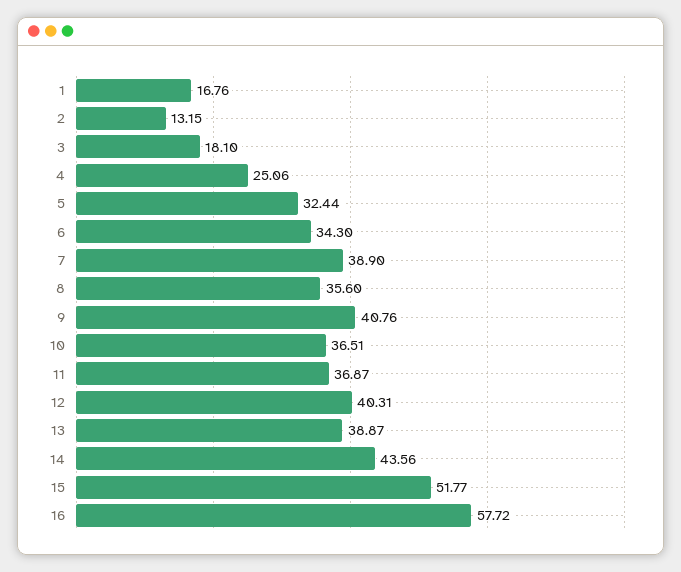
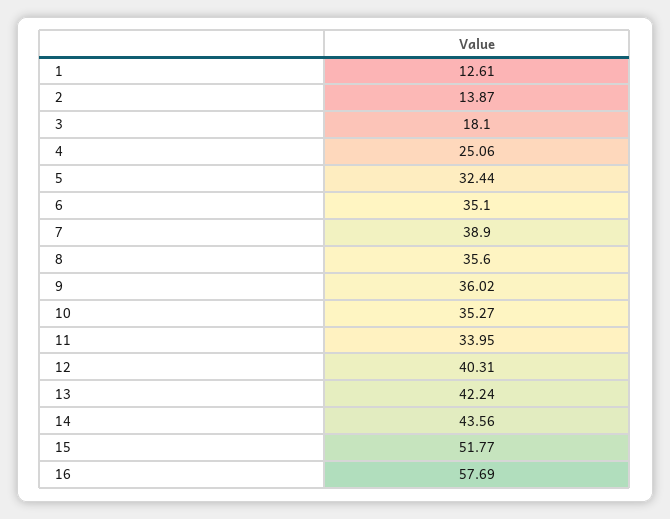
1: 16.76 -> 12.61
2: 13.15 -> 13.87
6: 34.3 -> 35.1
9: 40.76 -> 36.02
10: 36.51 -> 35.27
11: 36.87 -> 33.95
13: 38.87 -> 42.24
16: 57.72 -> 57.69

